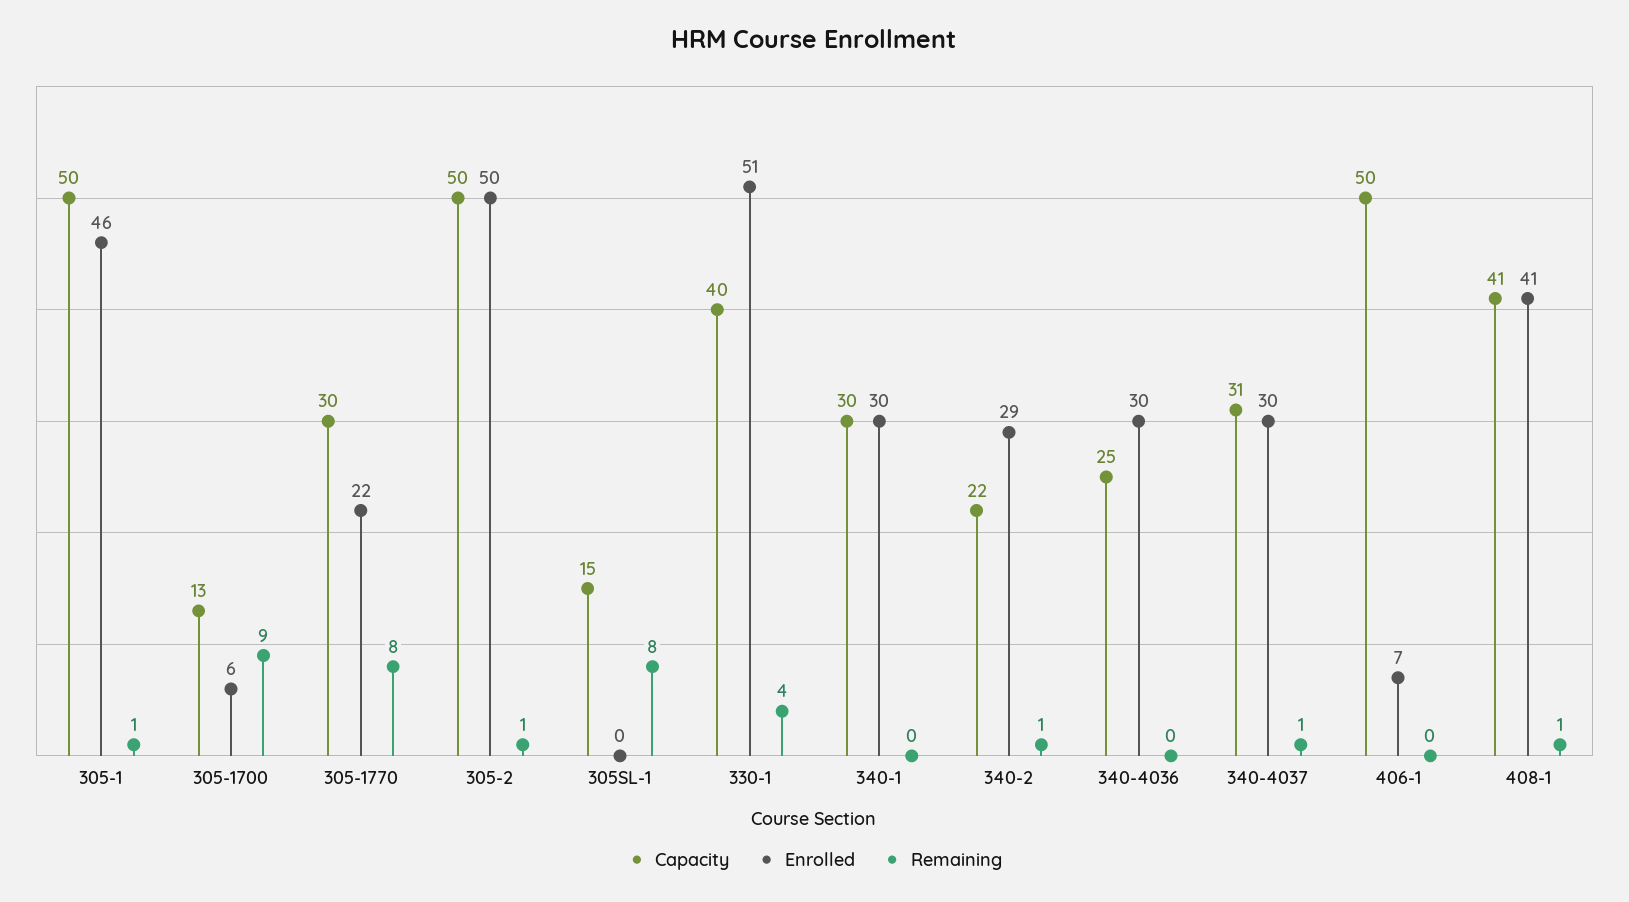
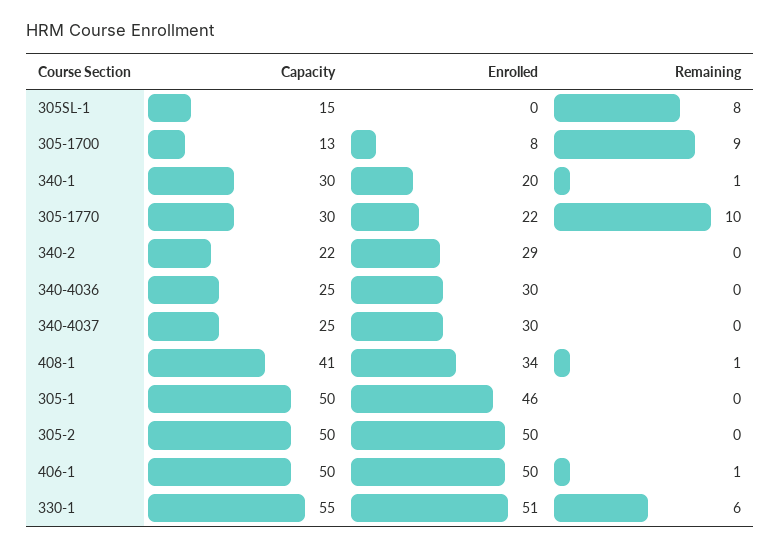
Remaining, 305-1: 1 -> 0
Enrolled, 305-1700: 6 -> 8
Remaining, 305-1770: 8 -> 10
Remaining, 305-2: 1 -> 0
Capacity, 330-1: 40 -> 55
Remaining, 330-1: 4 -> 6
Enrolled, 340-1: 30 -> 20
Remaining, 340-1: 0 -> 1
Remaining, 340-2: 1 -> 0
Capacity, 340-4037: 31 -> 25
Remaining, 340-4037: 1 -> 0
Enrolled, 406-1: 7 -> 50
Remaining, 406-1: 0 -> 1
Enrolled, 408-1: 41 -> 34

